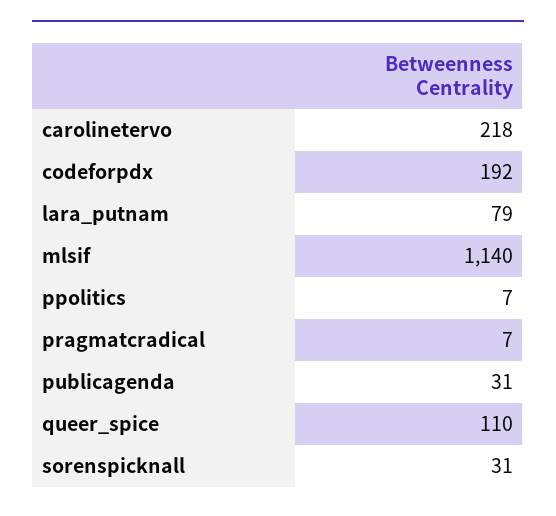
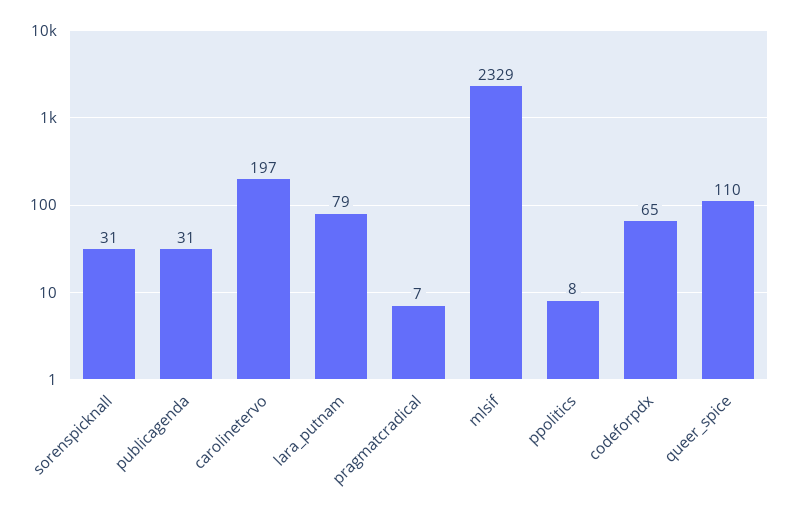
carolinetervo: 218 -> 197
codeforpdx: 192 -> 65
mlsif: 1140 -> 2329
ppolitics: 7 -> 8

